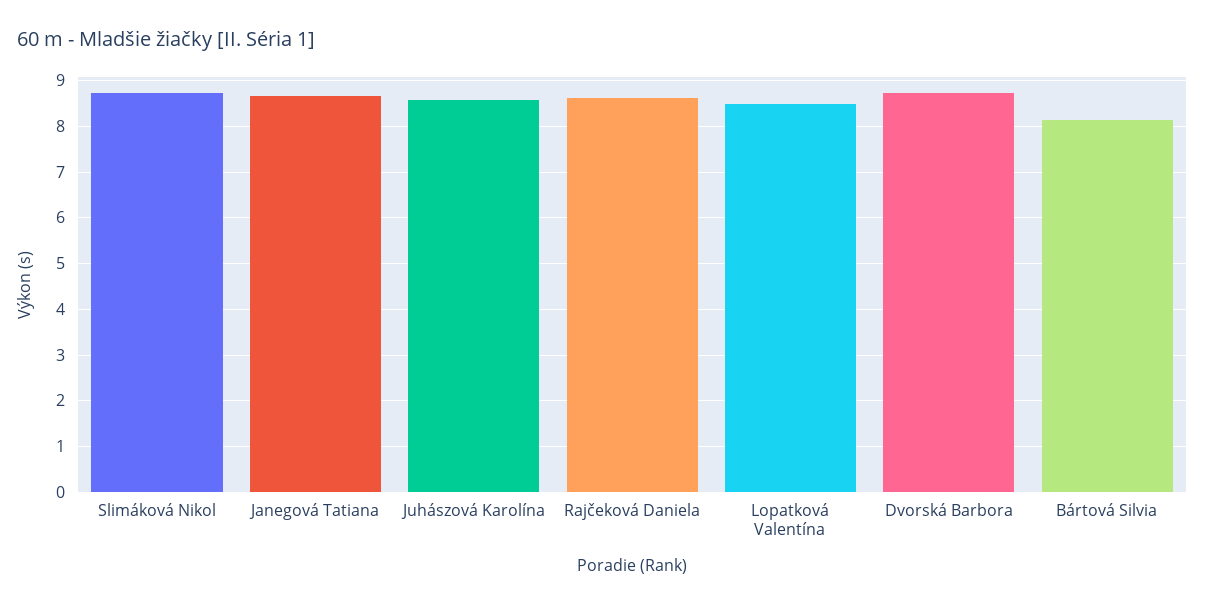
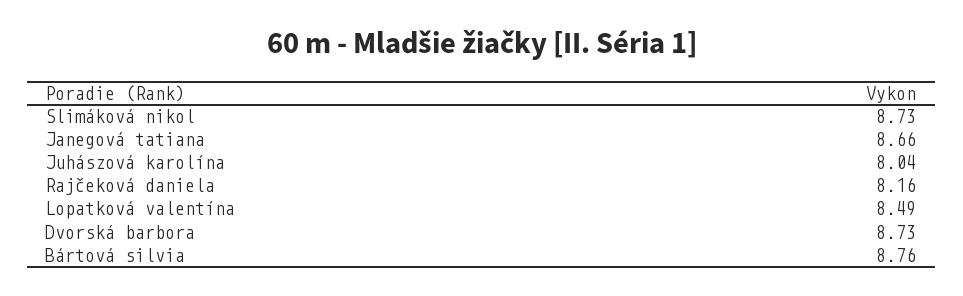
Juhászová Karolína: 8.6 -> 8.04
Rajčeková Daniela: 8.6 -> 8.16
Bártová Silvia: 8.2 -> 8.76

